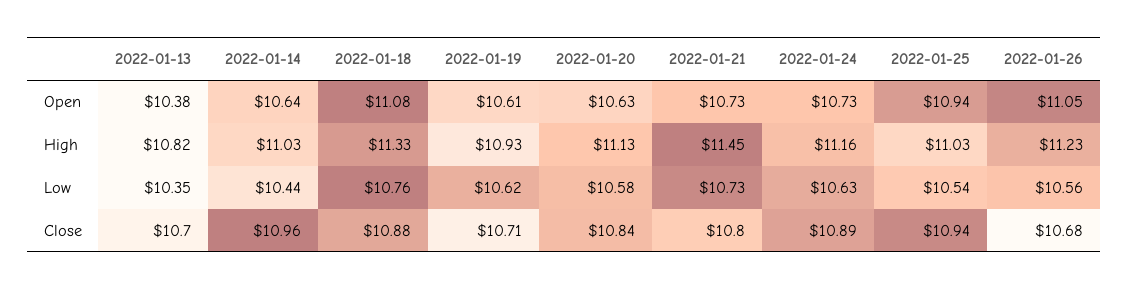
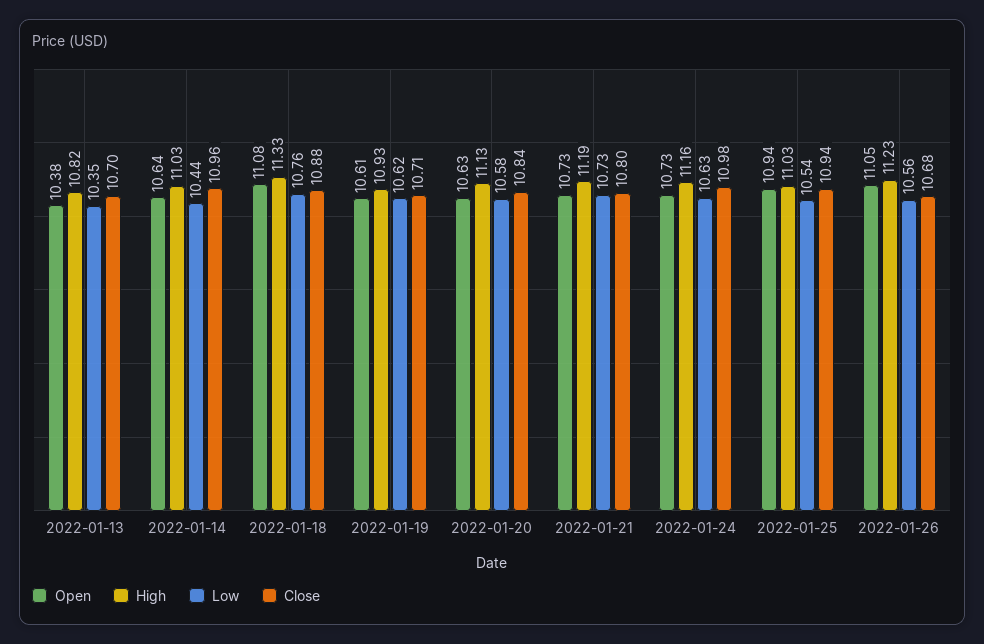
High, 2022-01-21: 11.45 -> 11.19
Close, 2022-01-24: 10.89 -> 10.98

